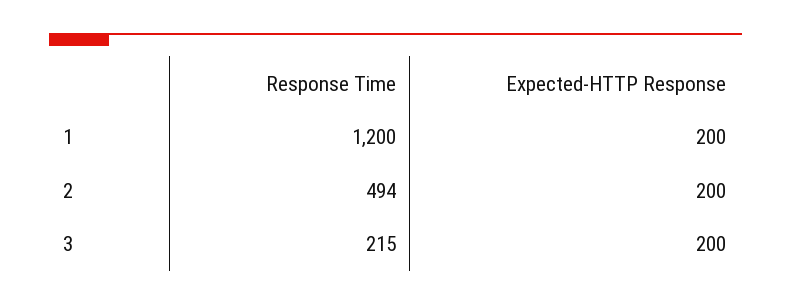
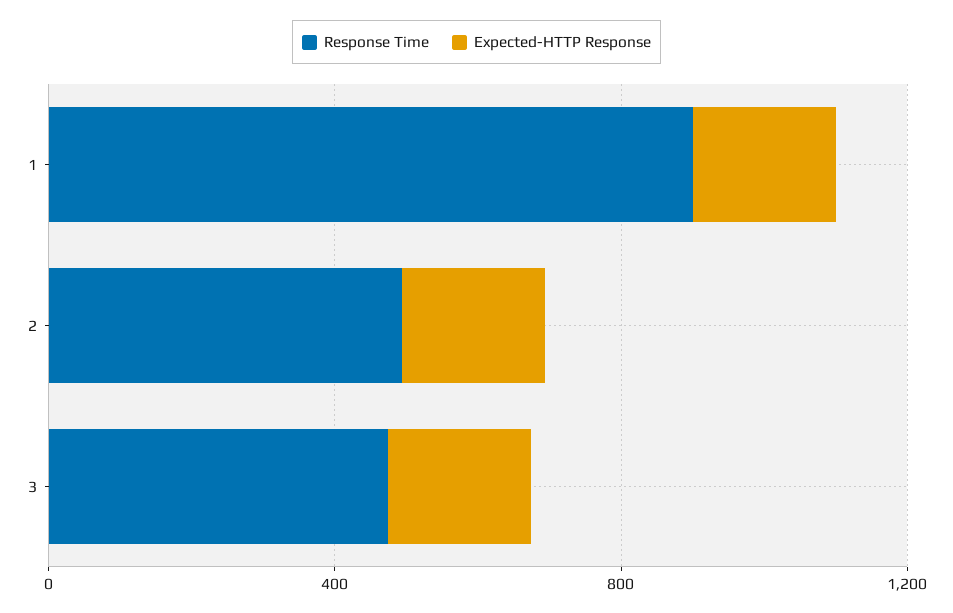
Response Time, 1: 1200 -> 900
Response Time, 3: 215 -> 500

